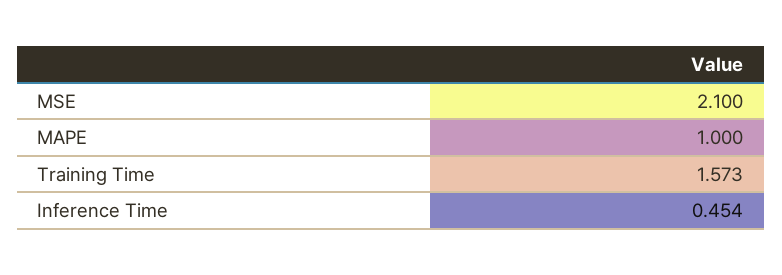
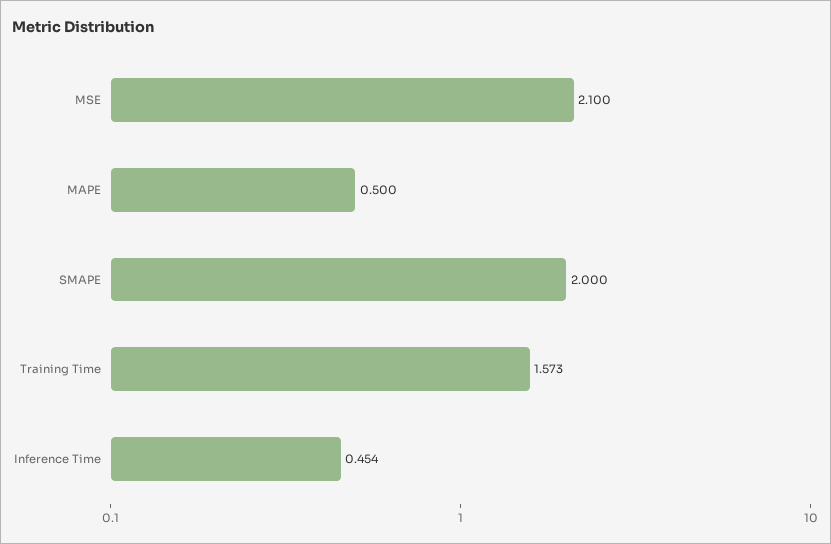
MAPE: 1 -> 0.5
SMAPE: none -> 2

